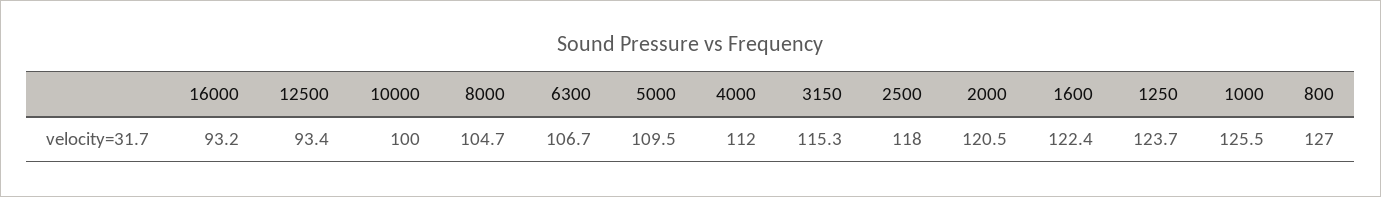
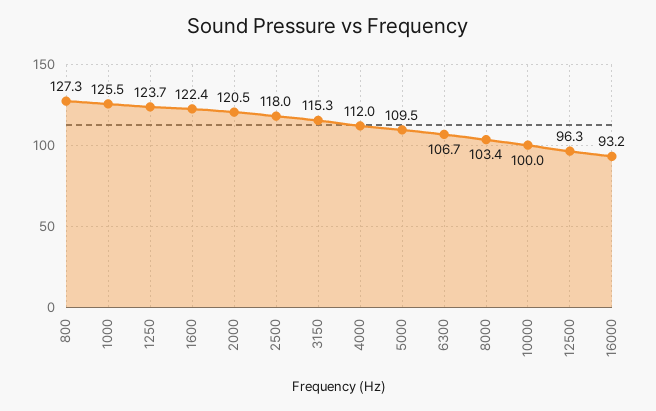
12500: 93.4 -> 96.3
8000: 104.7 -> 103.4
800: 127 -> 127.3

